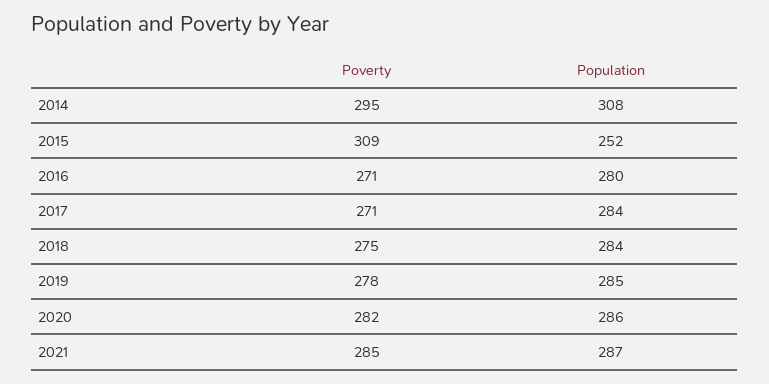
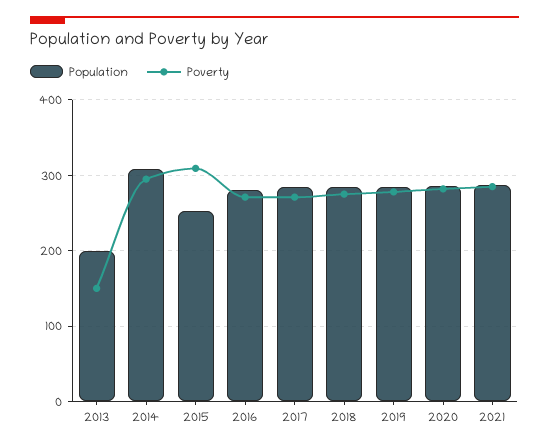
Population, 2013: none -> 200
Poverty, 2013: none -> 150

